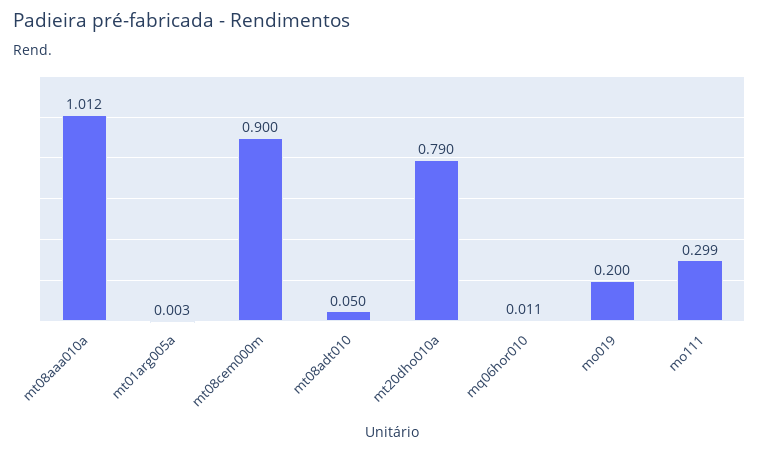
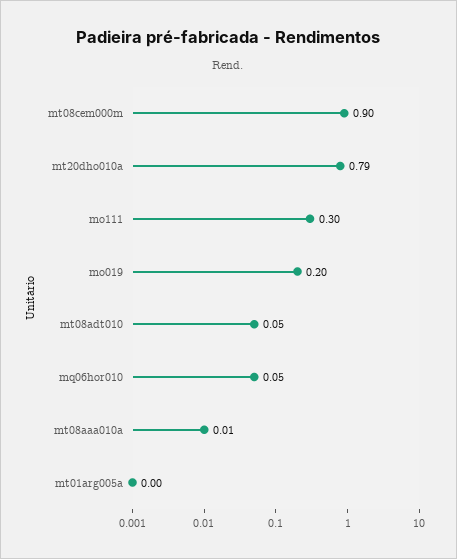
mt08aaa010a: 1.012 -> 0.01
mq06hor010: 0.011 -> 0.05

